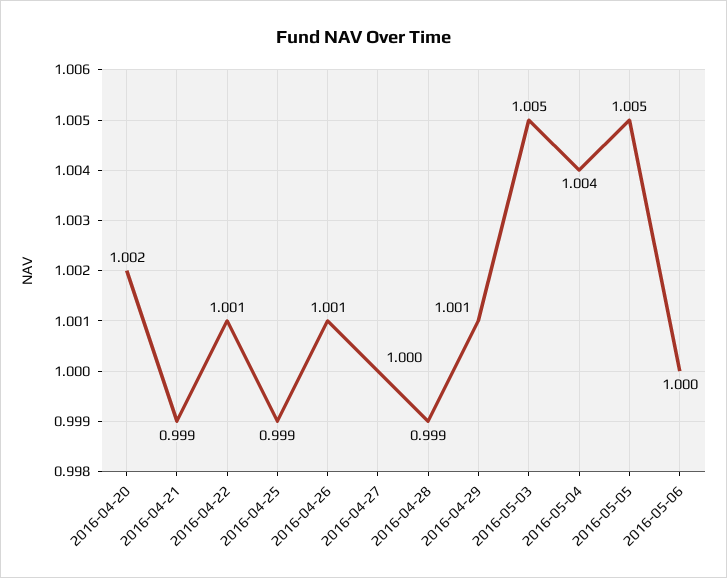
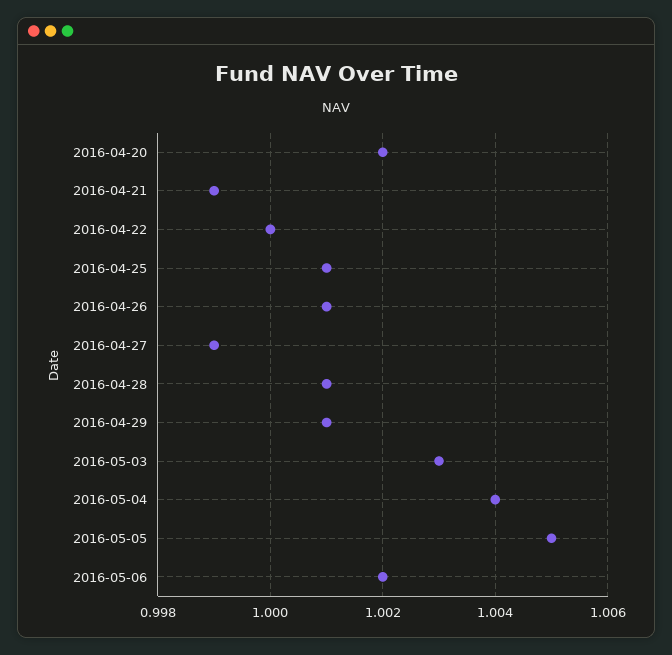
2016-04-22: 1.001 -> 1
2016-04-25: 0.999 -> 1.001
2016-04-27: 1 -> 0.999
2016-04-28: 0.999 -> 1.001
2016-05-03: 1.005 -> 1.003
2016-05-06: 1 -> 1.002

